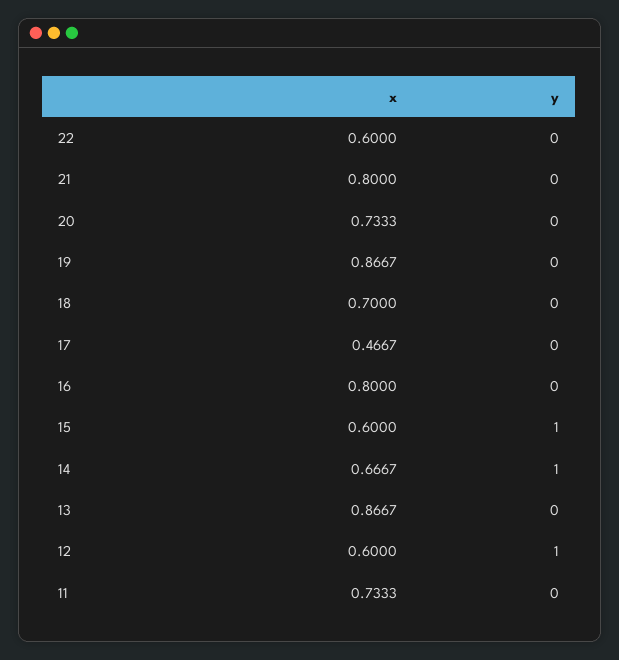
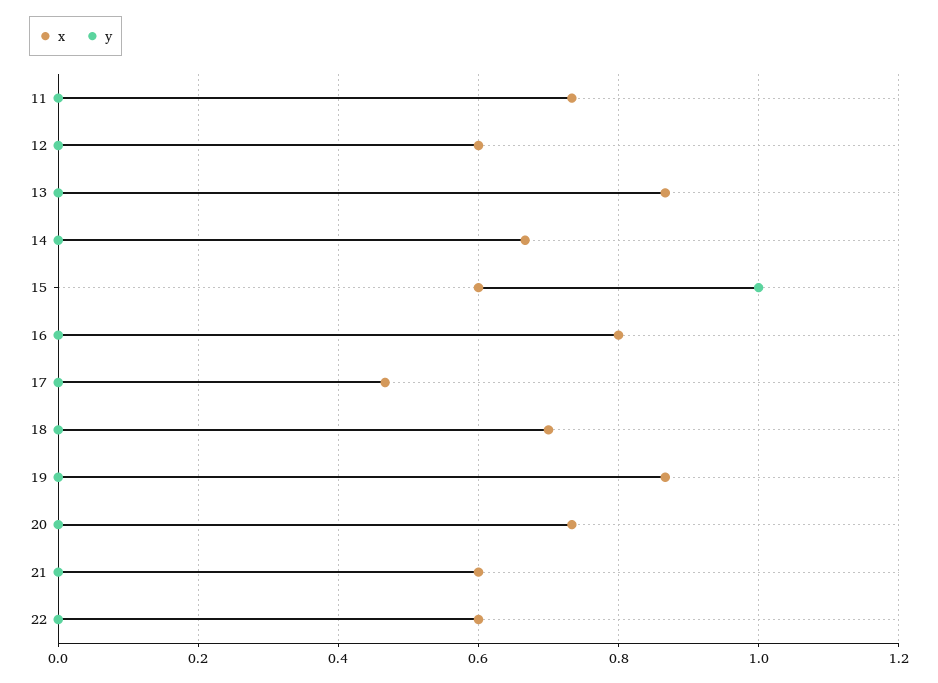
x, 21: 0.8 -> 0.6
y, 14: 1 -> 0
y, 12: 1 -> 0

